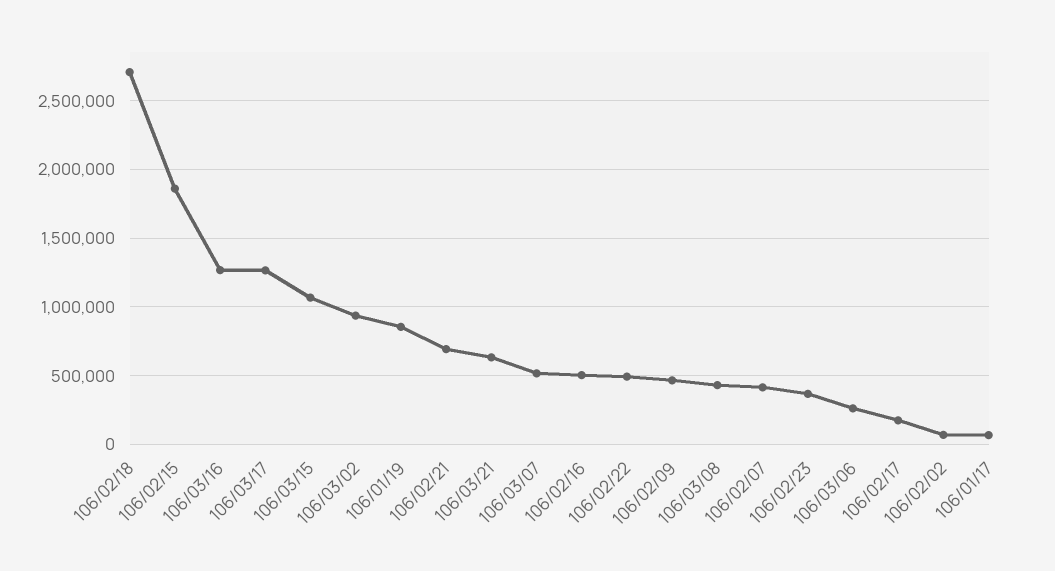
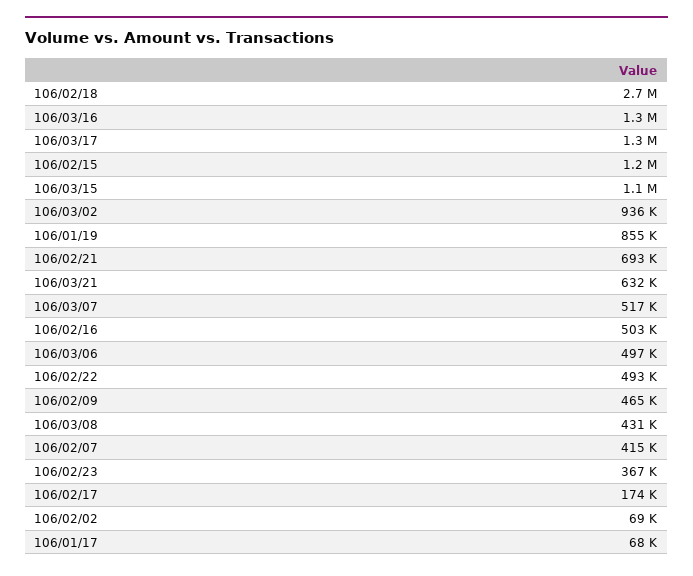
106/02/15: 1850000 -> 1200000
106/03/06: 250000 -> 497000

